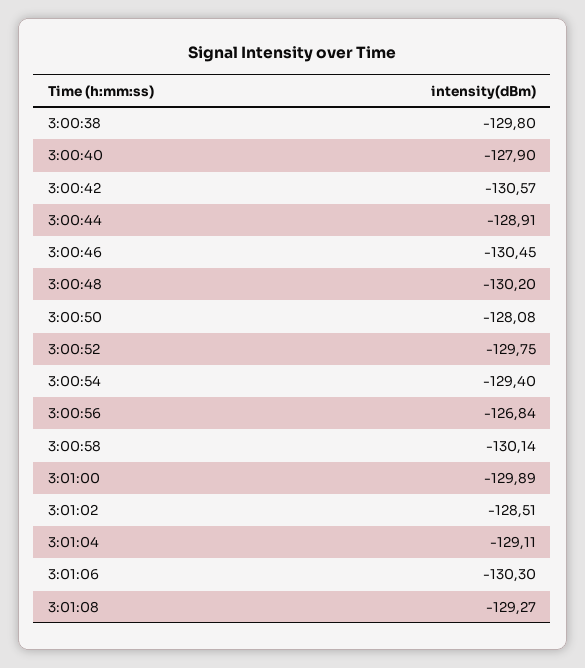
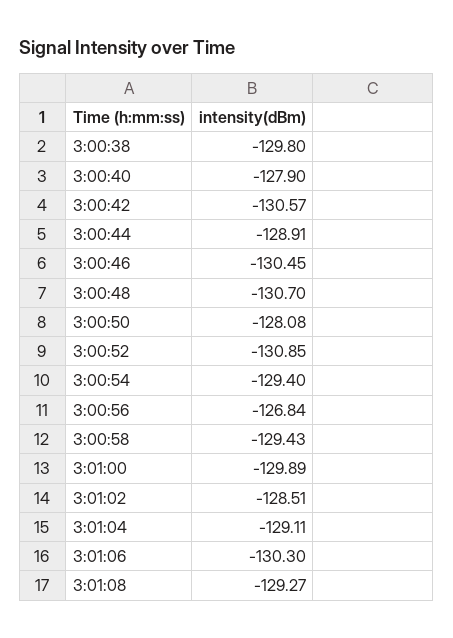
3:00:48: -130.2 -> -130.7
3:00:52: -129.75 -> -130.85
3:00:58: -130.14 -> -129.43

